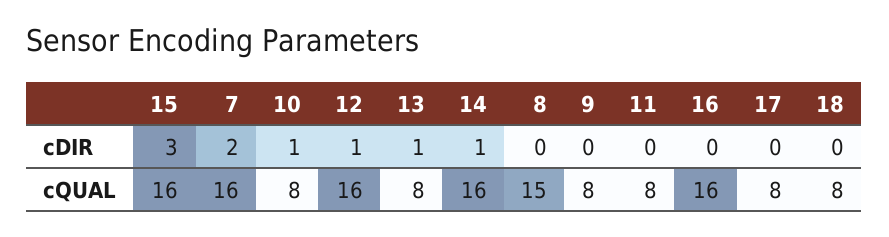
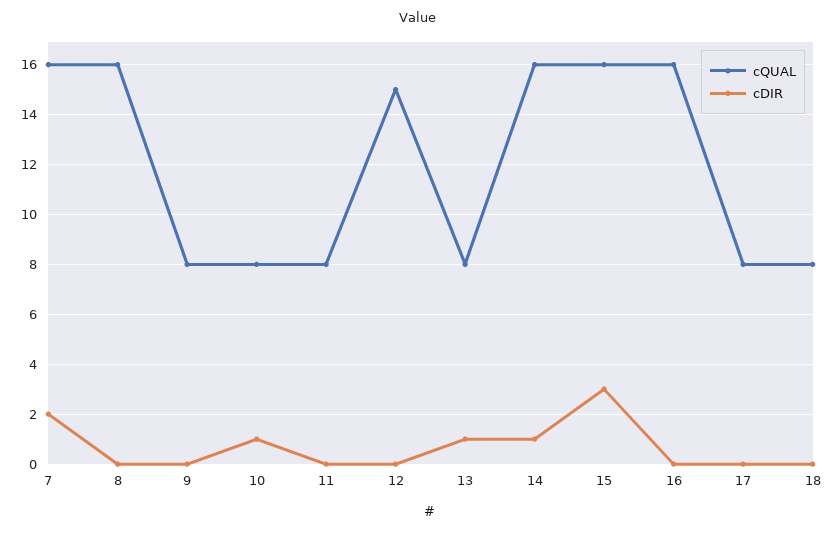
cDIR, 12: 1 -> 0
cQUAL, 12: 16 -> 15
cQUAL, 8: 15 -> 16

